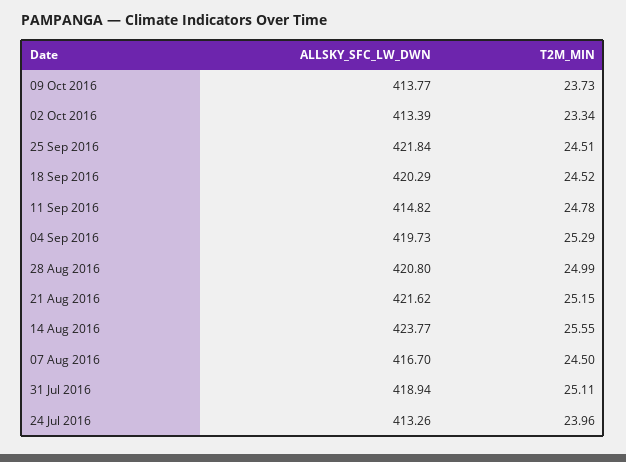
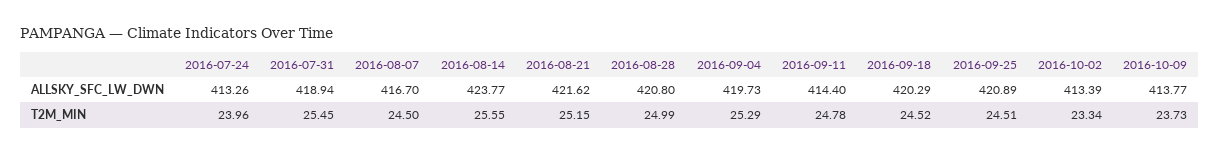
ALLSKY_SFC_LW_DWN, 25 Sep 2016: 421.84 -> 420.89
ALLSKY_SFC_LW_DWN, 11 Sep 2016: 414.82 -> 414.4
T2M_MIN, 31 Jul 2016: 25.11 -> 25.45

